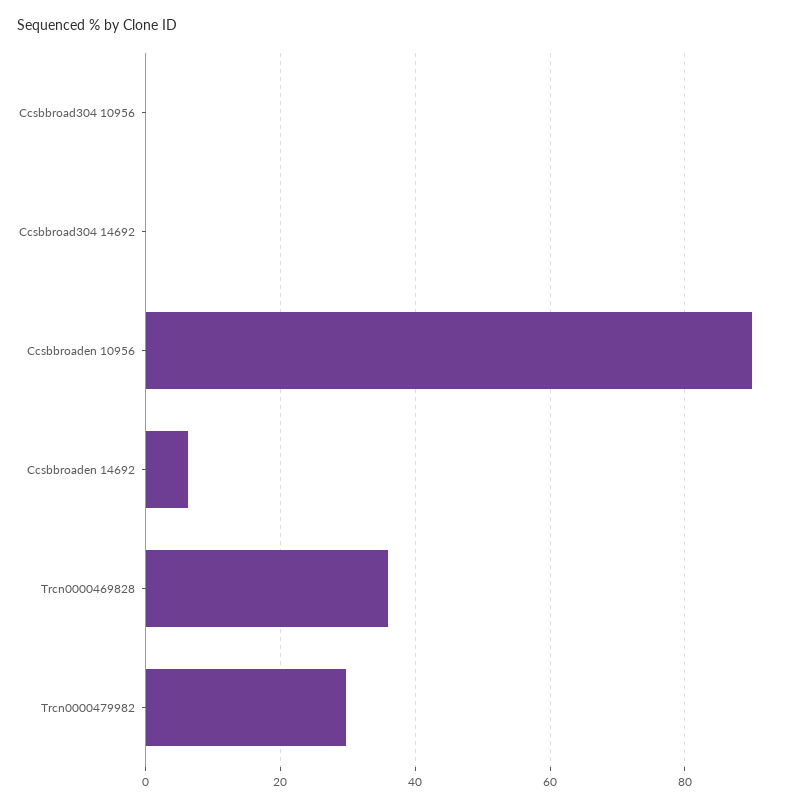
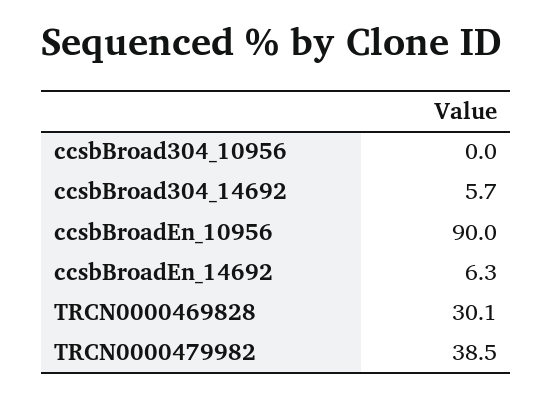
Ccsbbroad304 14692: 0 -> 5.7
Trcn0000469828: 36 -> 30.1
Trcn0000479982: 30 -> 38.5

